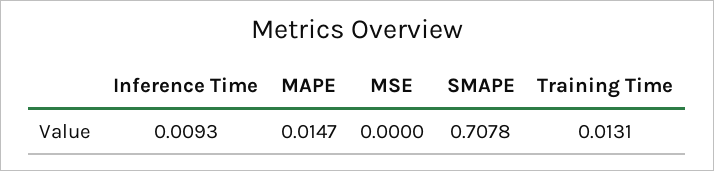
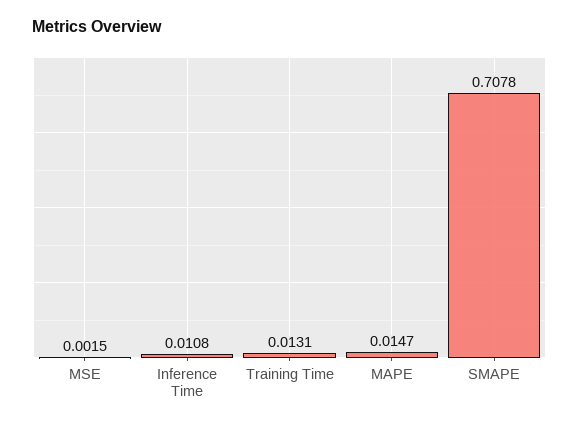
Inference Time: 0.0093 -> 0.0108
MSE: 0 -> 0.0015

